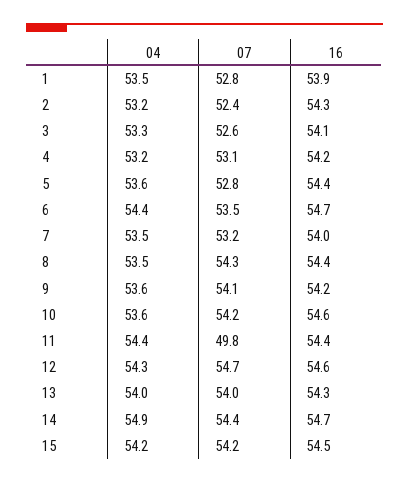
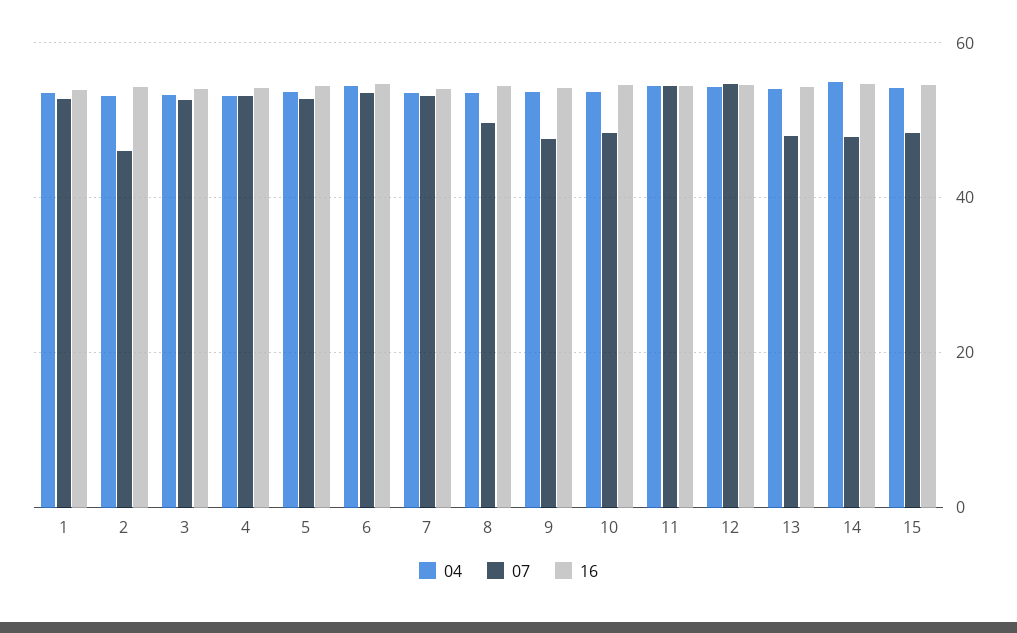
07, 2: 52.4 -> 46
07, 8: 54.3 -> 50
07, 9: 54.1 -> 48
07, 10: 54.2 -> 48
07, 11: 49.8 -> 54
07, 13: 54 -> 48
07, 14: 54.4 -> 48
07, 15: 54.2 -> 48

